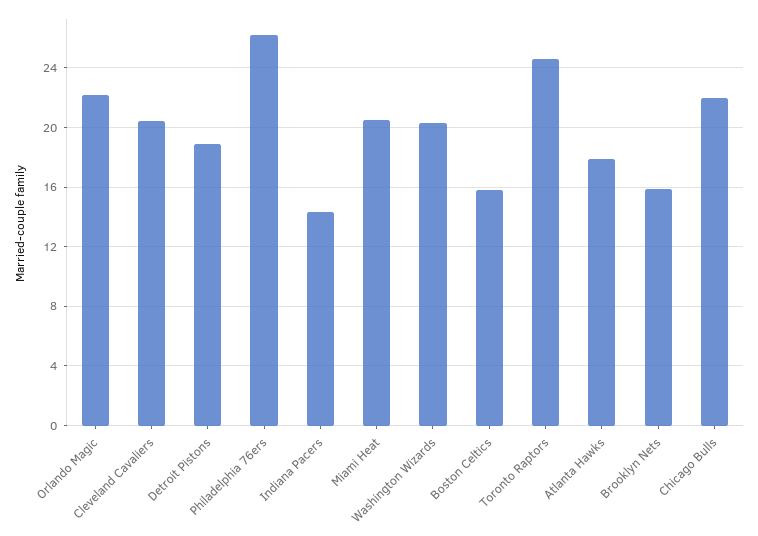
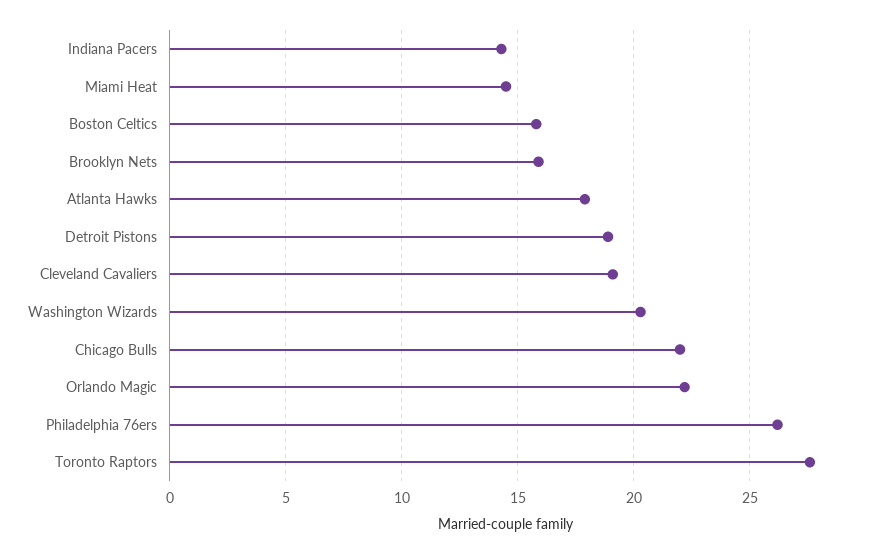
Cleveland Cavaliers: 20.5 -> 19
Miami Heat: 20.5 -> 14.5
Toronto Raptors: 24.5 -> 27.5

